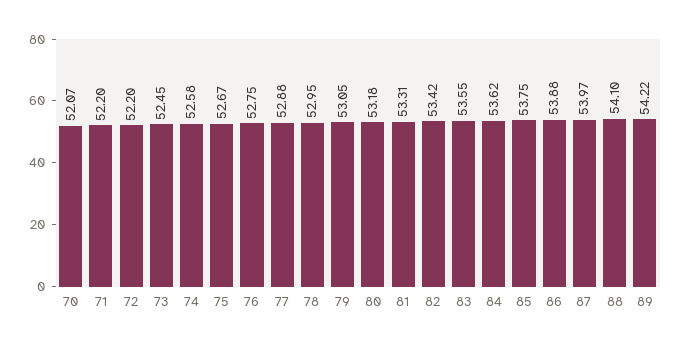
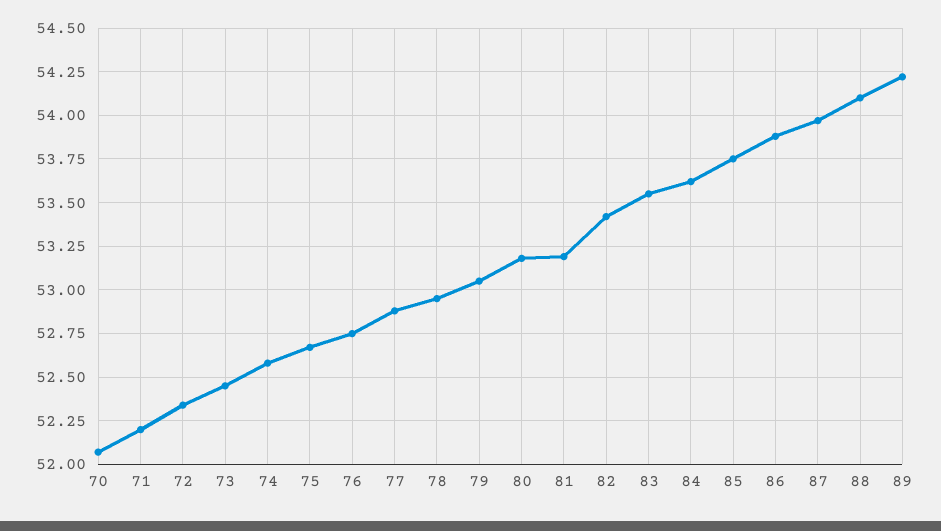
72: 52.2 -> 52.35
81: 53.31 -> 53.2

